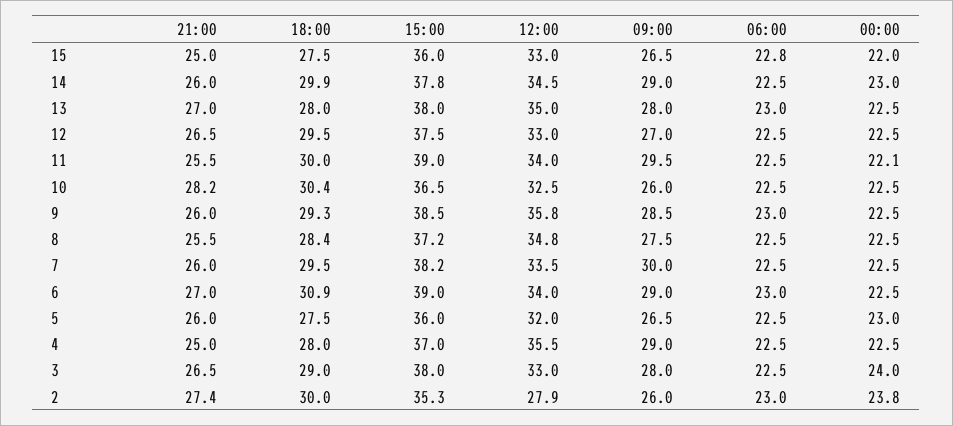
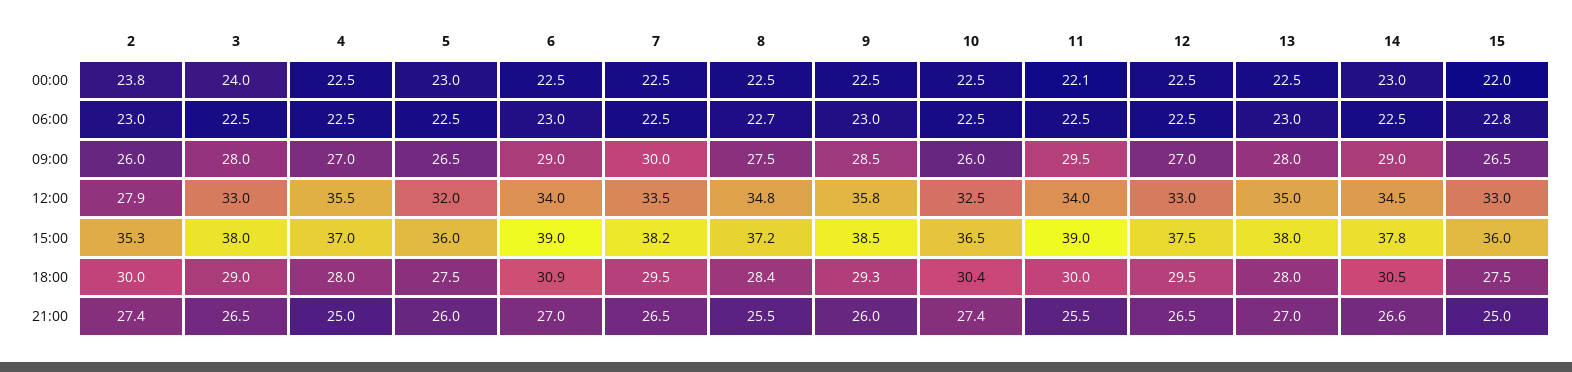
21:00, 14: 26 -> 26.6
18:00, 14: 29.9 -> 30.5
21:00, 10: 28.2 -> 27.4
06:00, 8: 22.5 -> 22.7
21:00, 7: 26 -> 26.5
09:00, 4: 29 -> 27

